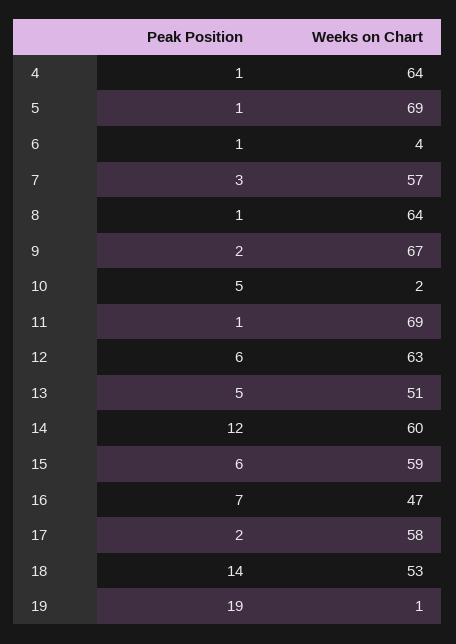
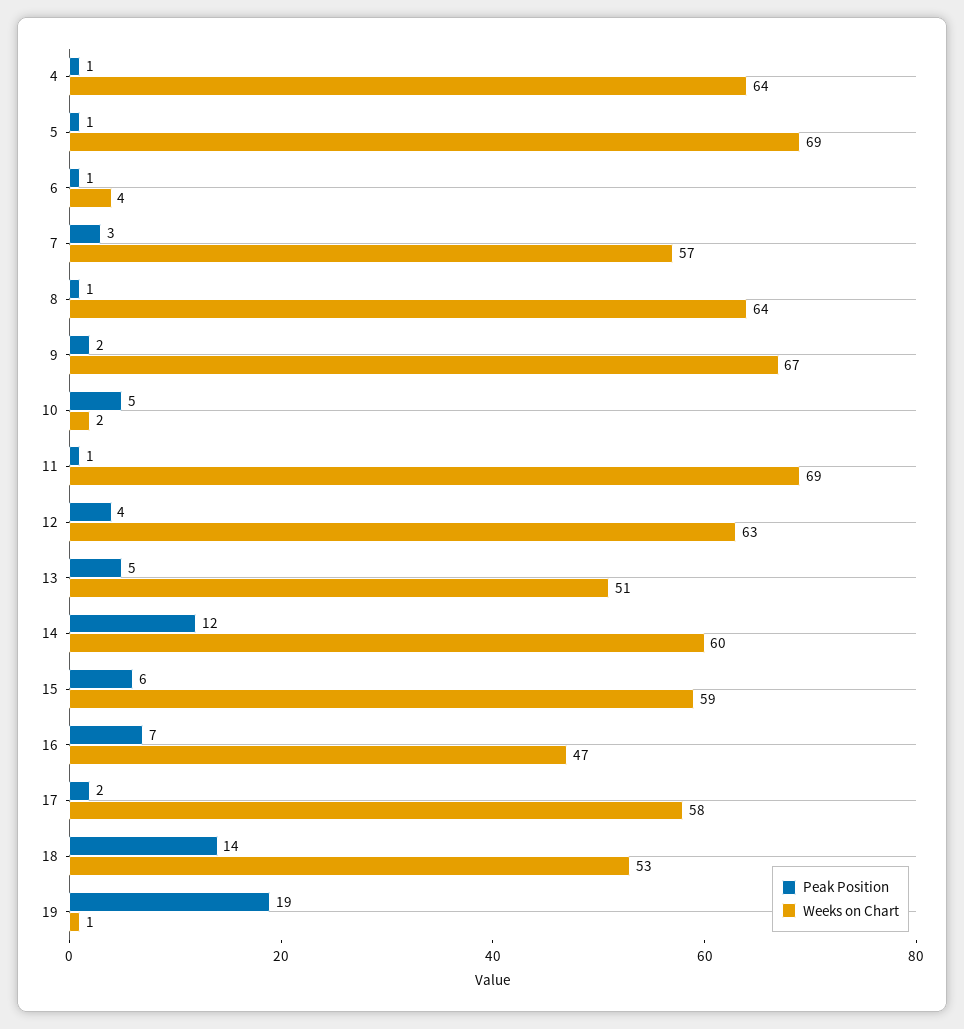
Peak Position, 12: 6 -> 4

